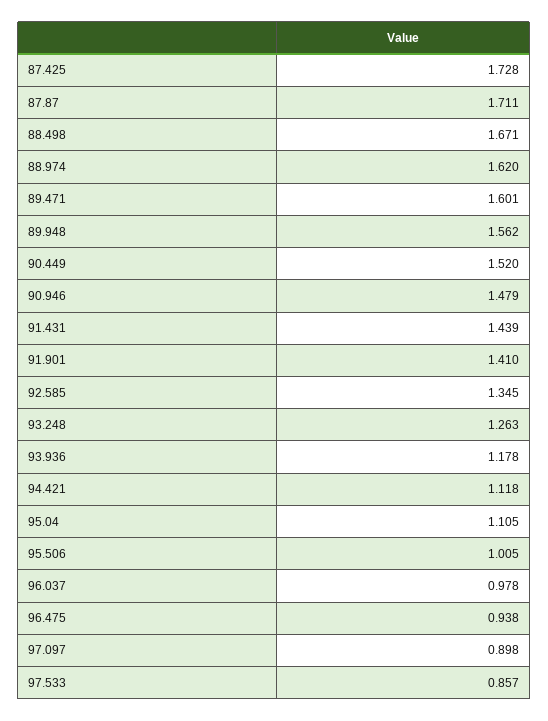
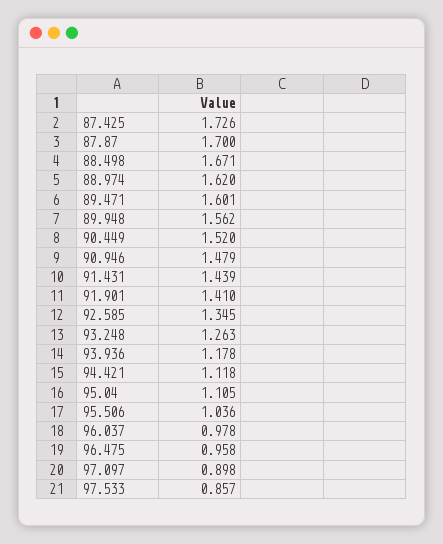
87.425: 1.728 -> 1.726
87.87: 1.711 -> 1.7
95.506: 1.005 -> 1.036
96.475: 0.938 -> 0.958

